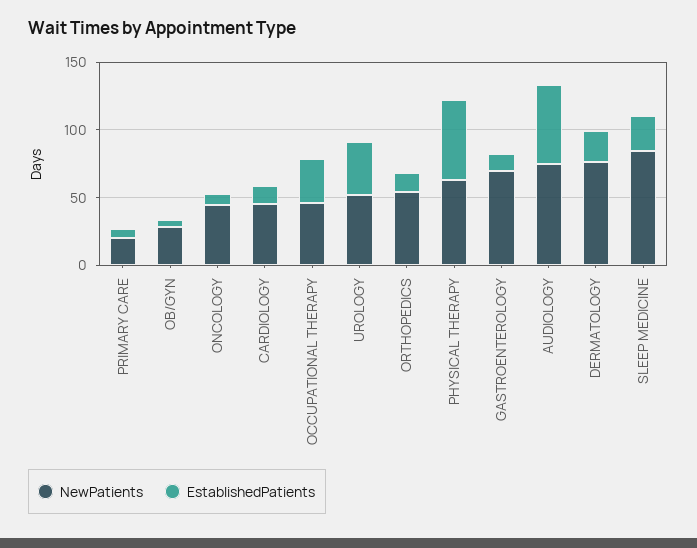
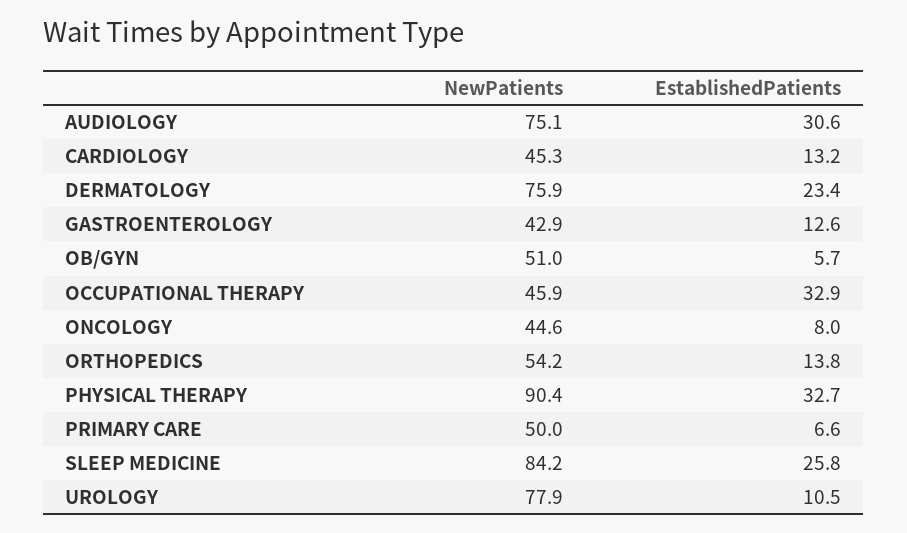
NewPatients, PRIMARY CARE: 20 -> 50
NewPatients, OB/GYN: 30 -> 51
NewPatients, UROLOGY: 50 -> 77.9
EstablishedPatients, UROLOGY: 40 -> 10.5
NewPatients, PHYSICAL THERAPY: 60 -> 90.4
EstablishedPatients, PHYSICAL THERAPY: 60 -> 32.7
NewPatients, GASTROENTEROLOGY: 70 -> 42.9
EstablishedPatients, AUDIOLOGY: 60 -> 30.6

